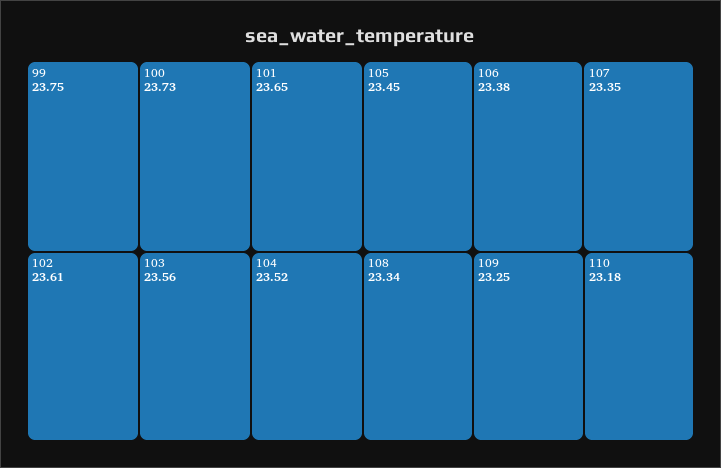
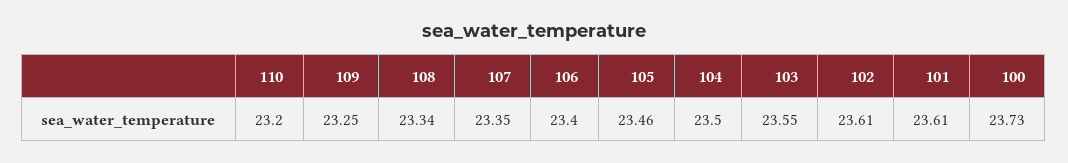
99: 23.75 -> none
101: 23.65 -> 23.61
103: 23.56 -> 23.55
104: 23.52 -> 23.5
105: 23.45 -> 23.46
106: 23.38 -> 23.4
110: 23.18 -> 23.2

